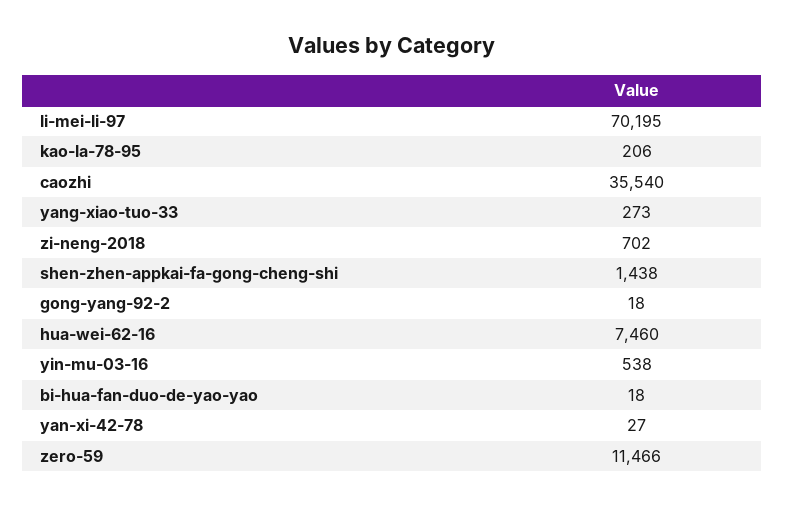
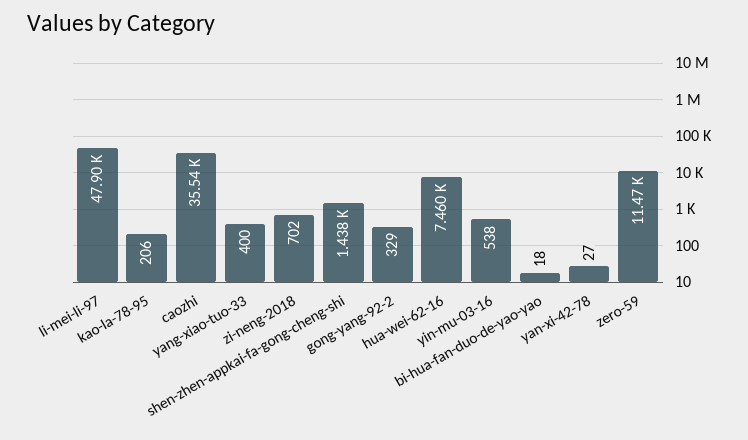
li-mei-li-97: 70195 -> 47900
yang-xiao-tuo-33: 273 -> 400
gong-yang-92-2: 18 -> 329

